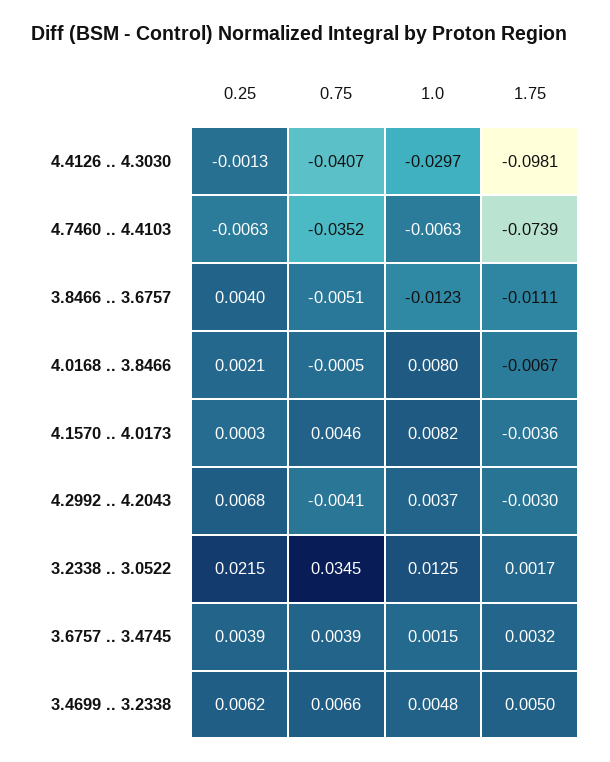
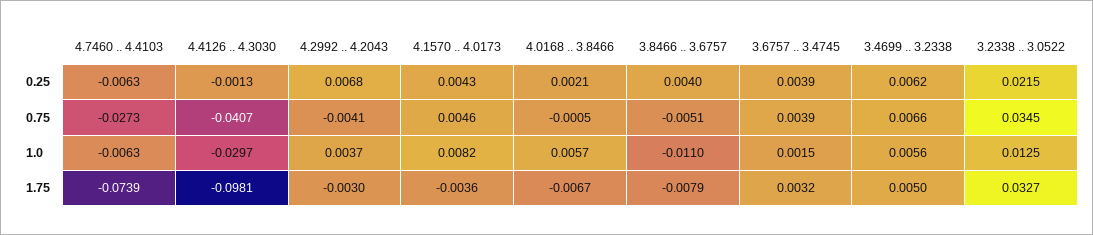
0.75, 4.7460 .. 4.4103: -0.0352 -> -0.0273
1.0, 3.8466 .. 3.6757: -0.0123 -> -0.011
1.75, 3.8466 .. 3.6757: -0.0111 -> -0.0079
1.0, 4.0168 .. 3.8466: 0.008 -> 0.0057
0.25, 4.1570 .. 4.0173: 0.0003 -> 0.0043
1.75, 3.2338 .. 3.0522: 0.0017 -> 0.0327
1.0, 3.4699 .. 3.2338: 0.0048 -> 0.0056

